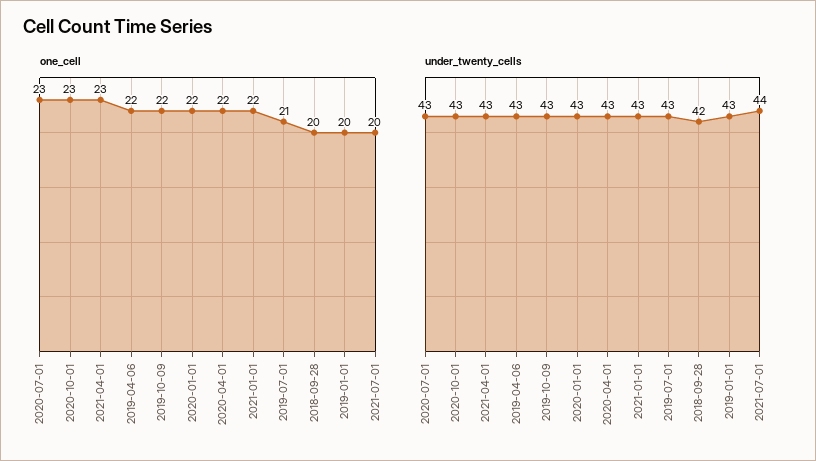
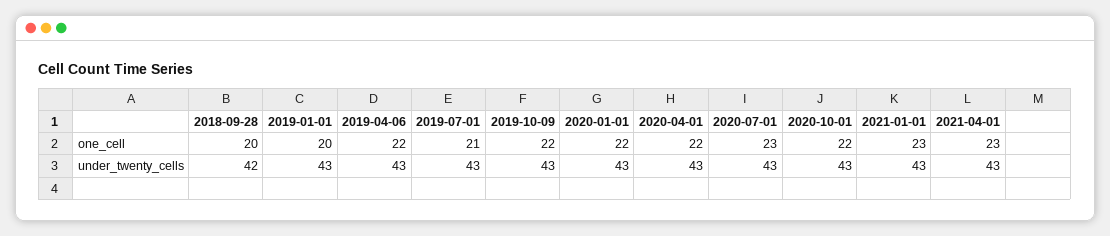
one_cell, 2020-10-01: 23 -> 22
one_cell, 2021-01-01: 22 -> 23
one_cell, 2021-07-01: 20 -> none
under_twenty_cells, 2021-07-01: 44 -> none

